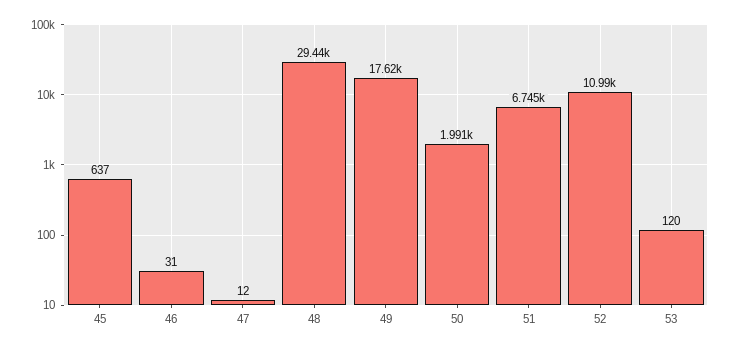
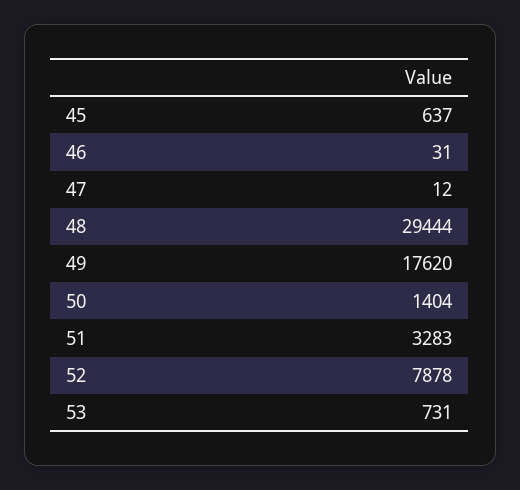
50: 1991 -> 1404
51: 6745 -> 3283
52: 10990 -> 7878
53: 120 -> 731

